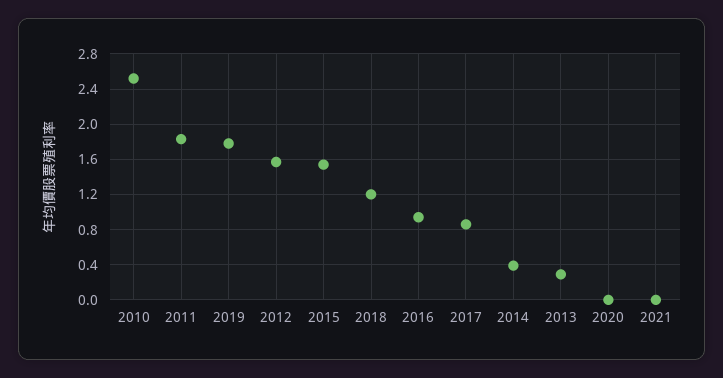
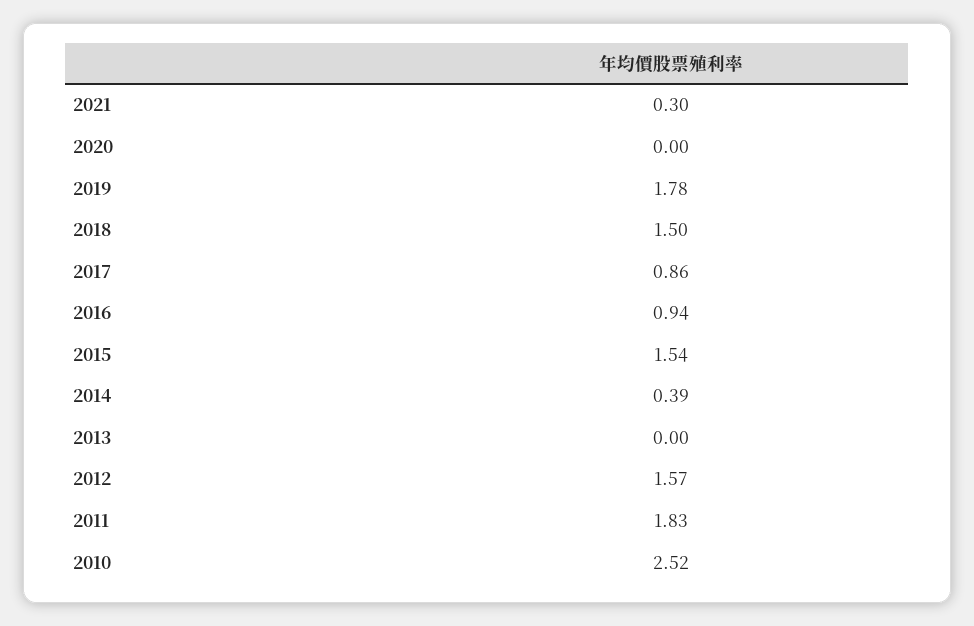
2018: 1.2 -> 1.5
2013: 0.3 -> 0
2021: 0 -> 0.3

